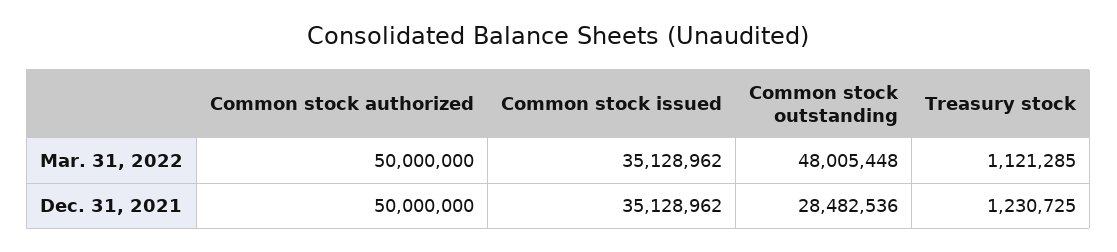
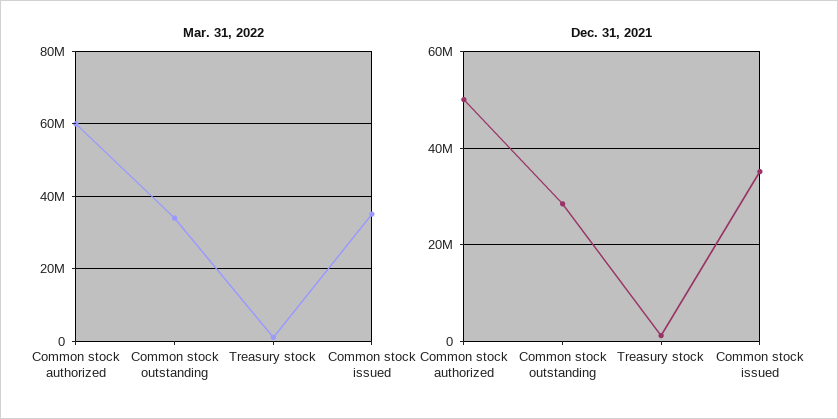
Mar. 31, 2022, Common stock authorized: 50000000 -> 60000000
Mar. 31, 2022, Common stock outstanding: 48005448 -> 34000000

